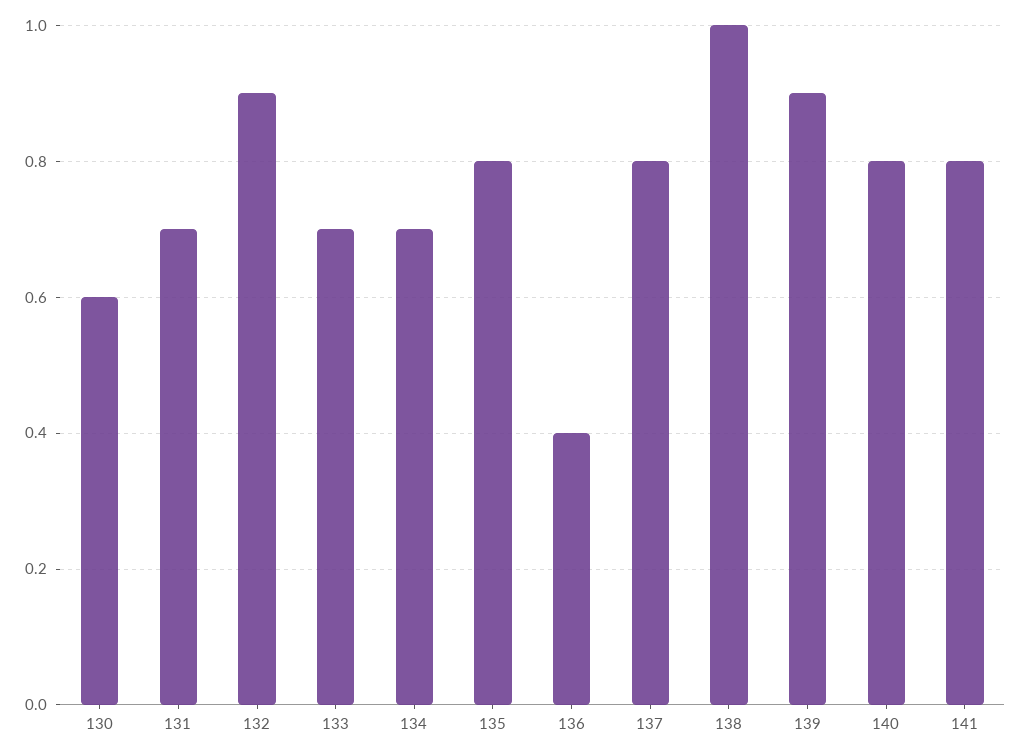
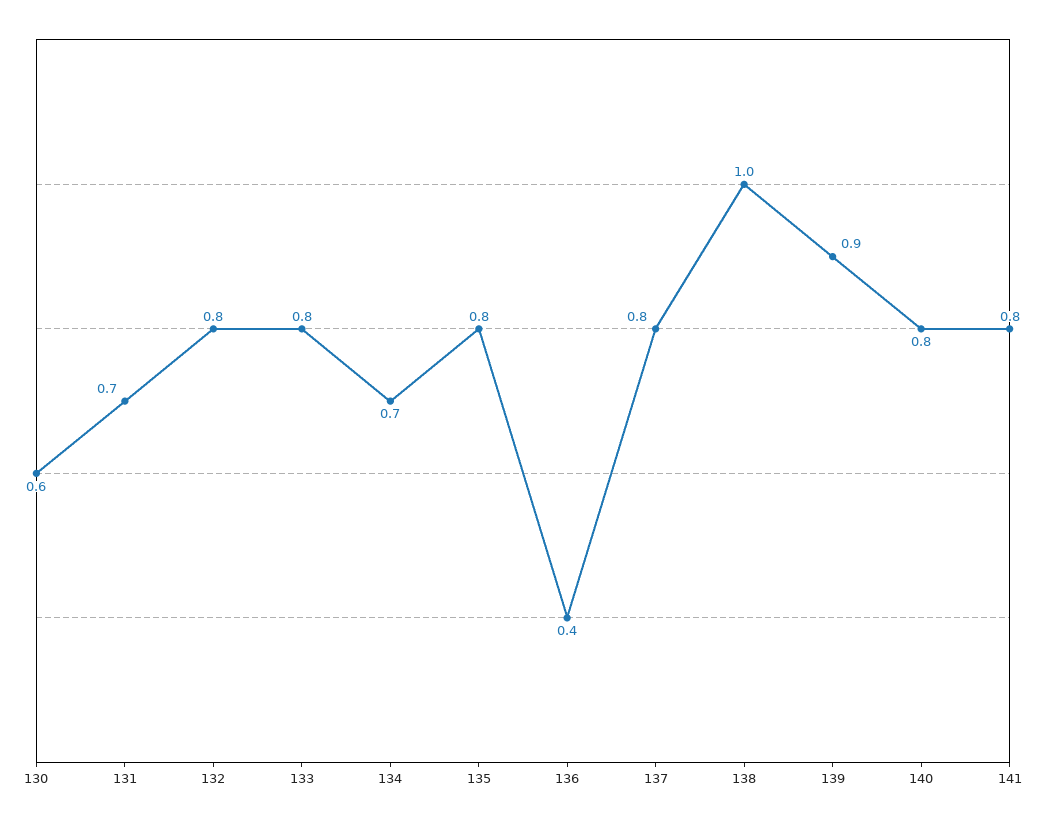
132: 0.9 -> 0.8
133: 0.7 -> 0.8

